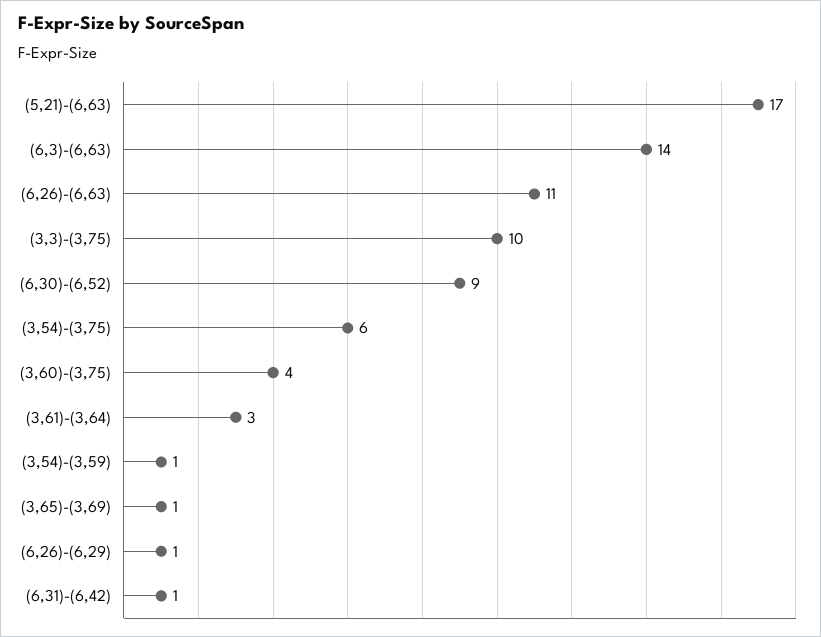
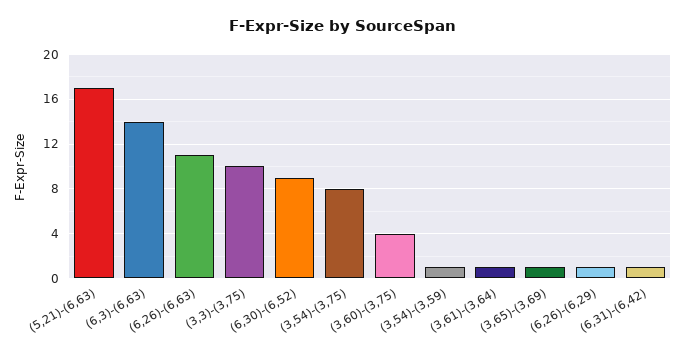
(3,54)-(3,75): 6 -> 8
(3,61)-(3,64): 3 -> 1

